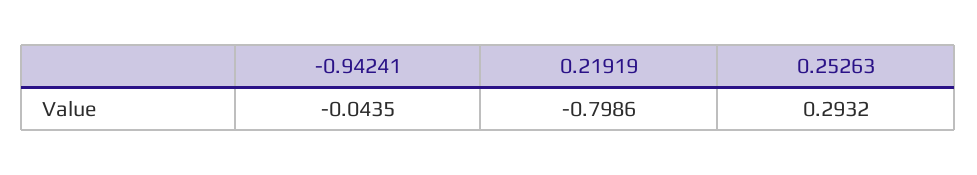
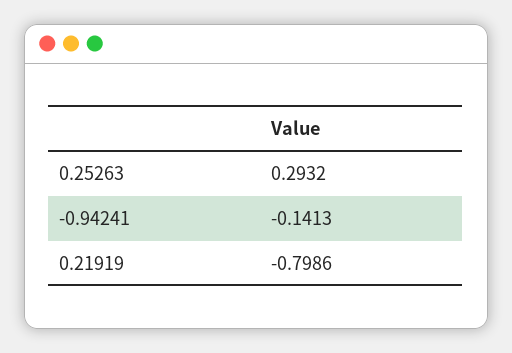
-0.94241: -0.0435 -> -0.1413

